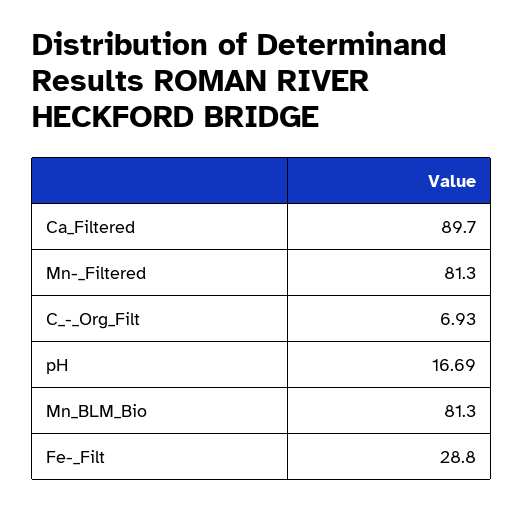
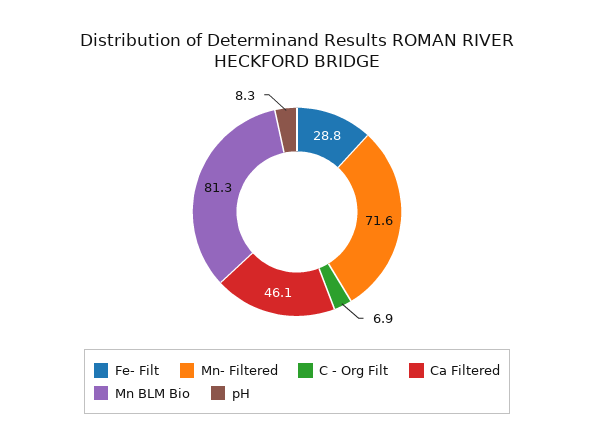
Ca_Filtered: 89.7 -> 46.1
Mn-_Filtered: 81.3 -> 71.6
pH: 16.69 -> 8.3

